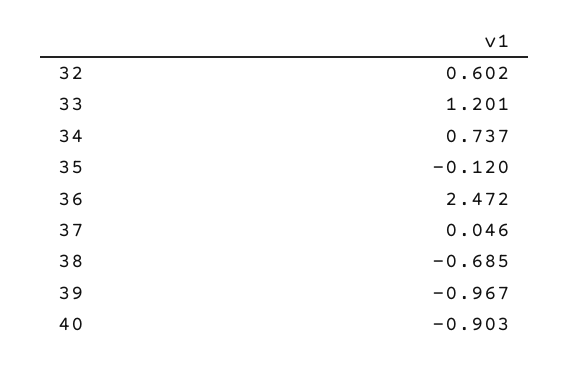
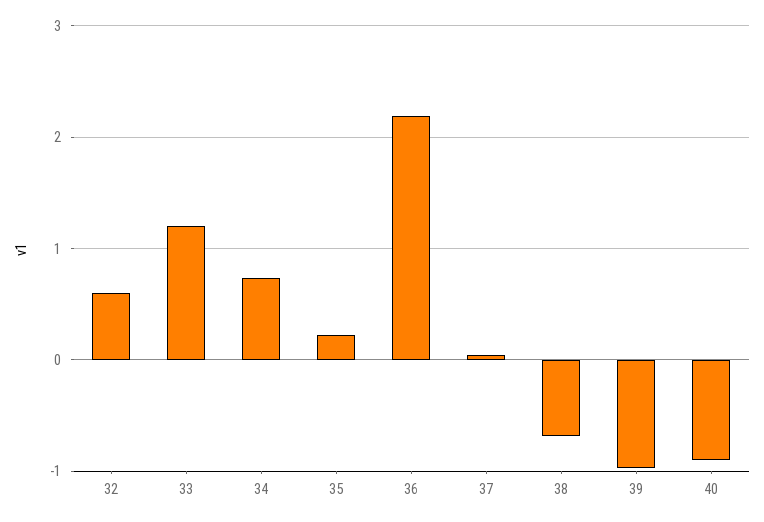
35: -0.12 -> 0.2
36: 2.472 -> 2.2

